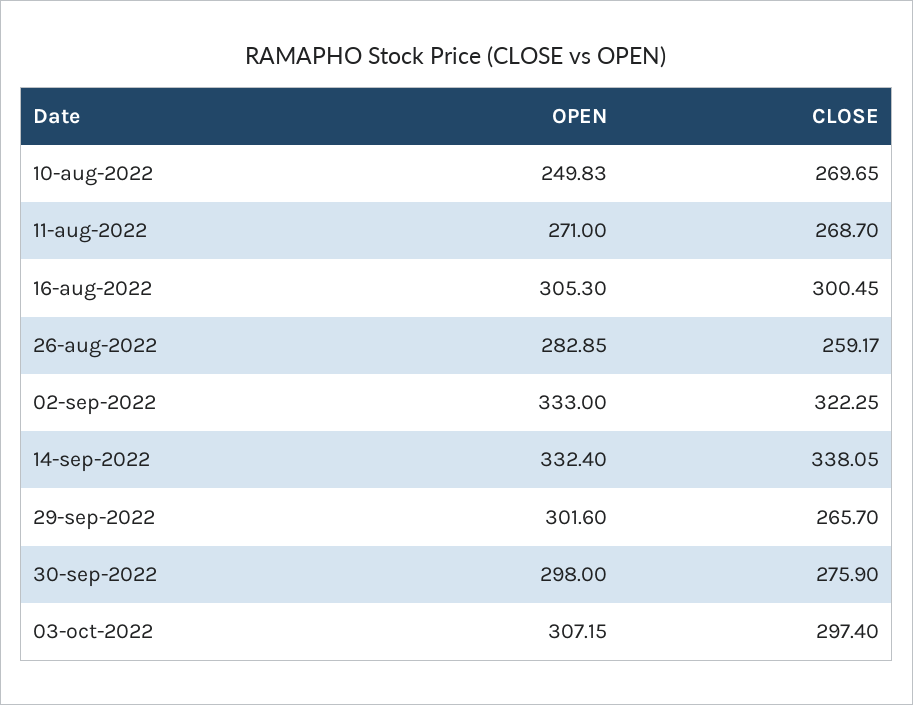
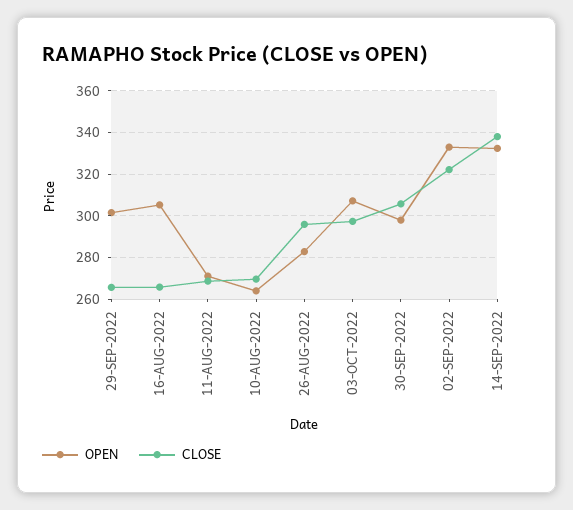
OPEN, 10-aug-2022: 249.83 -> 265
CLOSE, 16-aug-2022: 300.45 -> 265
CLOSE, 26-aug-2022: 259.17 -> 295
CLOSE, 30-sep-2022: 275.9 -> 305

